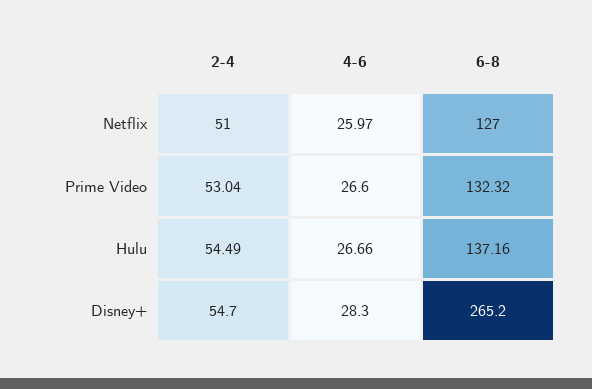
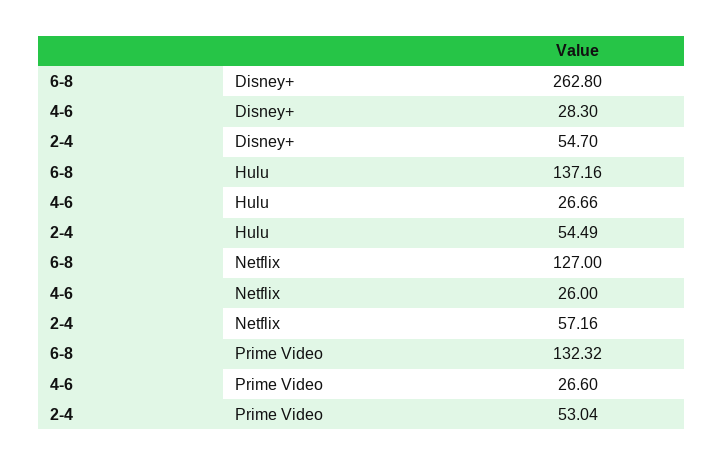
2-4, Netflix: 51 -> 57.16
4-6, Netflix: 25.97 -> 26
6-8, Disney+: 265.2 -> 262.8

